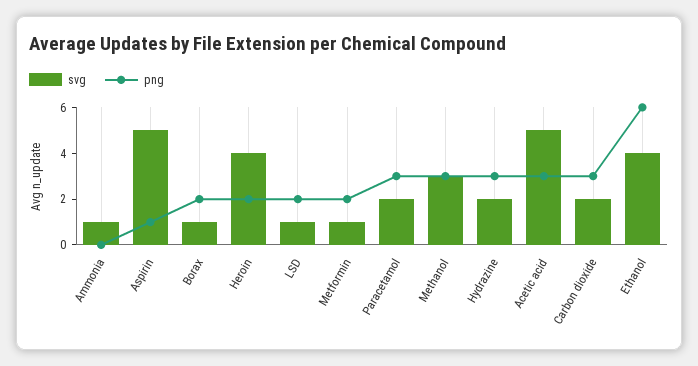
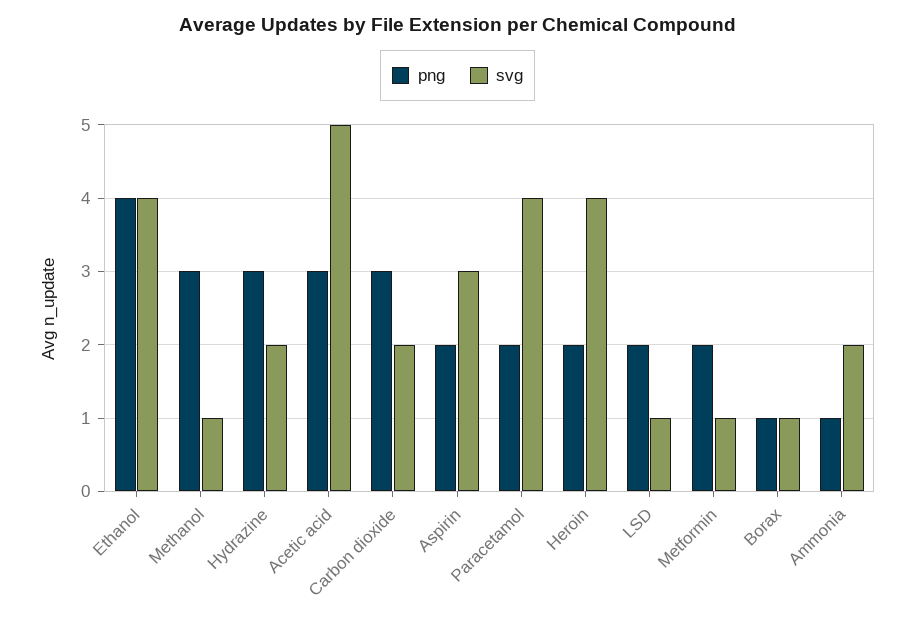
svg, Ammonia: 1 -> 2
png, Ammonia: 0 -> 1
svg, Aspirin: 5 -> 3
png, Aspirin: 1 -> 2
png, Borax: 2 -> 1
svg, Paracetamol: 2 -> 4
png, Paracetamol: 3 -> 2
svg, Methanol: 3 -> 1
png, Ethanol: 6 -> 4

